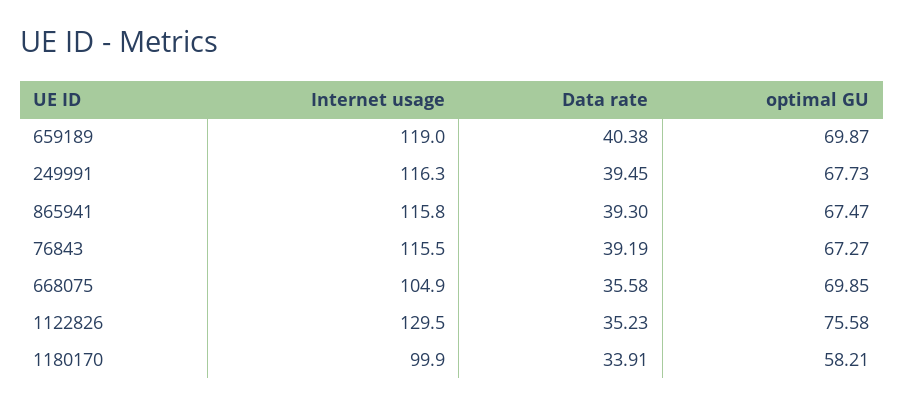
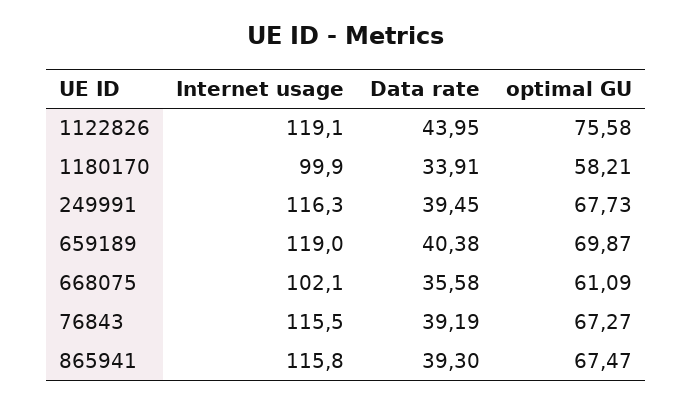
Internet usage, 668075: 104.9 -> 102.1
optimal GU, 668075: 69.85 -> 61.09
Internet usage, 1122826: 129.5 -> 119.1
Data rate, 1122826: 35.23 -> 43.95

